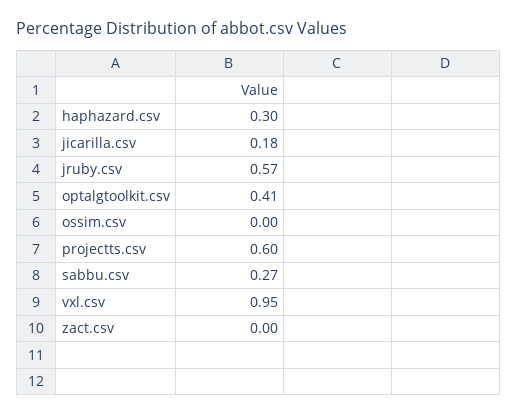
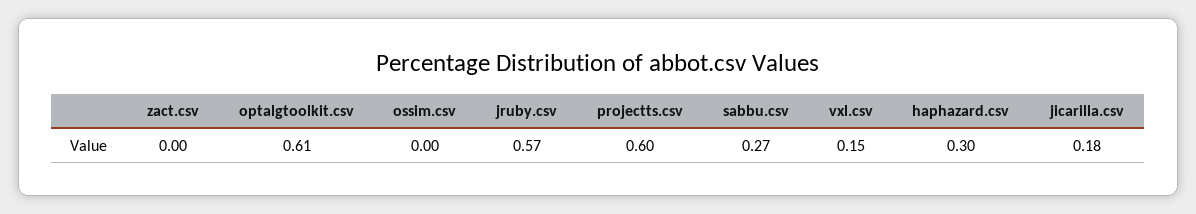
optalgtoolkit.csv: 0.41 -> 0.61
vxl.csv: 0.95 -> 0.15

